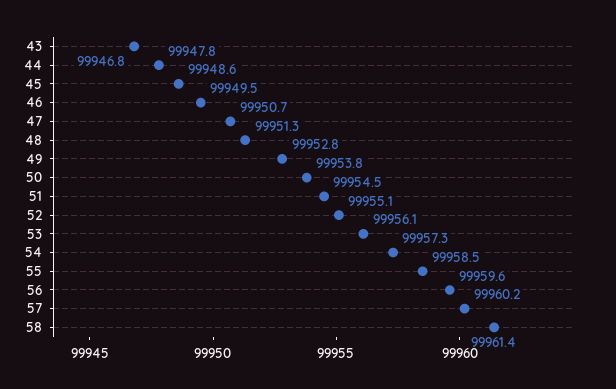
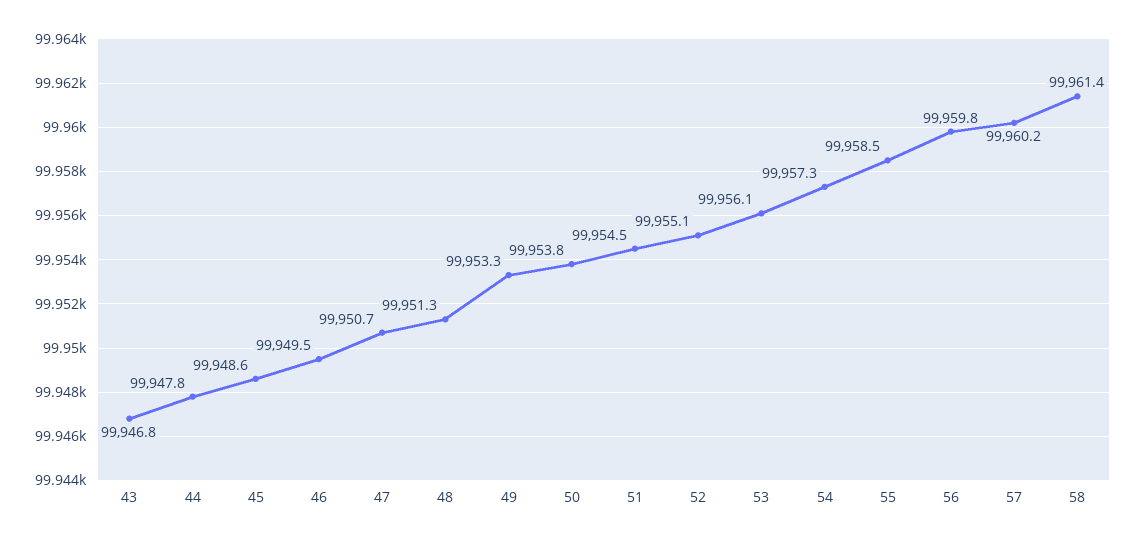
49: 99952.8 -> 99953.3
56: 99959.6 -> 99959.8

